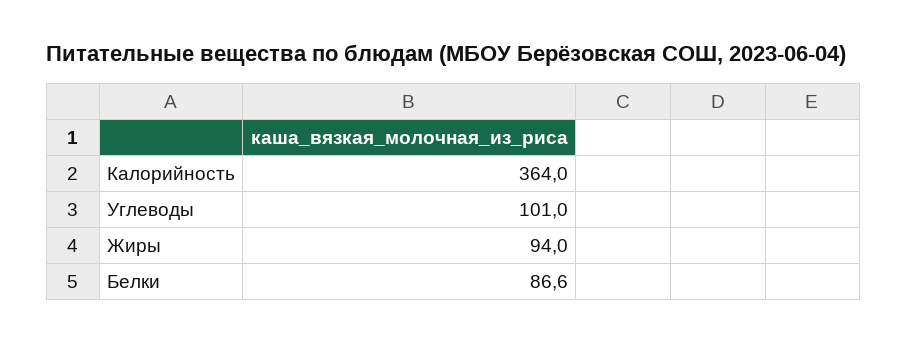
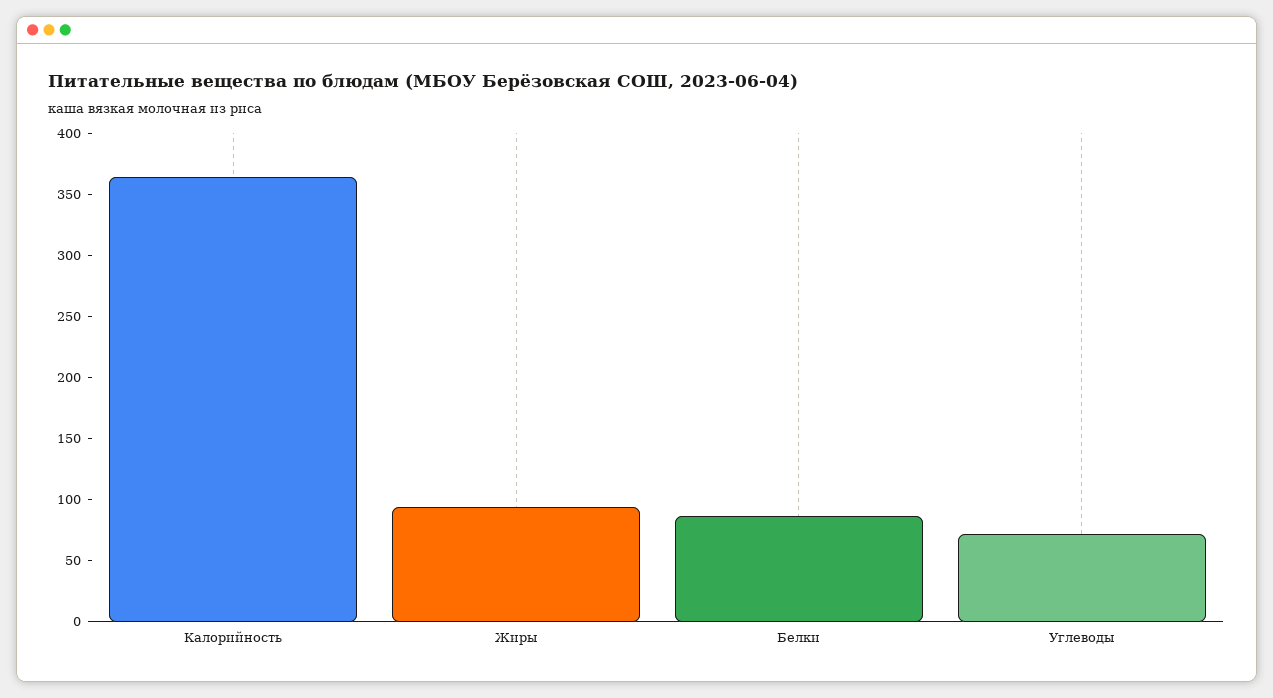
Углеводы: 101 -> 70

